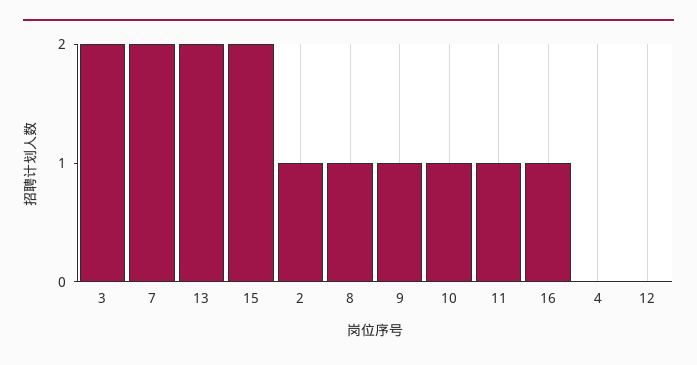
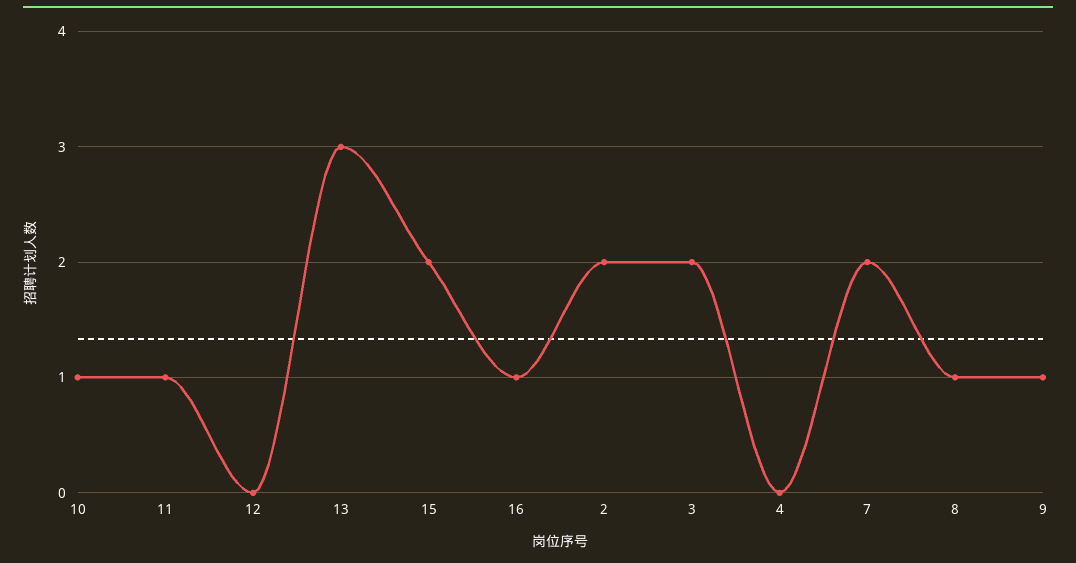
13: 2 -> 3
2: 1 -> 2

